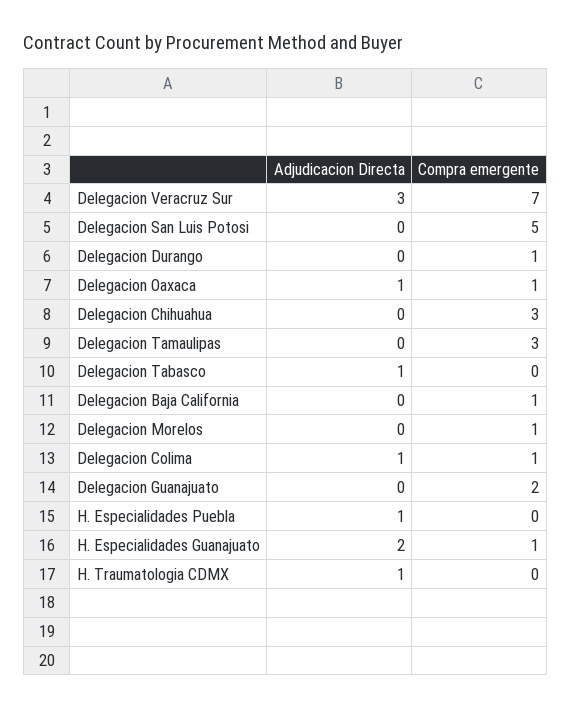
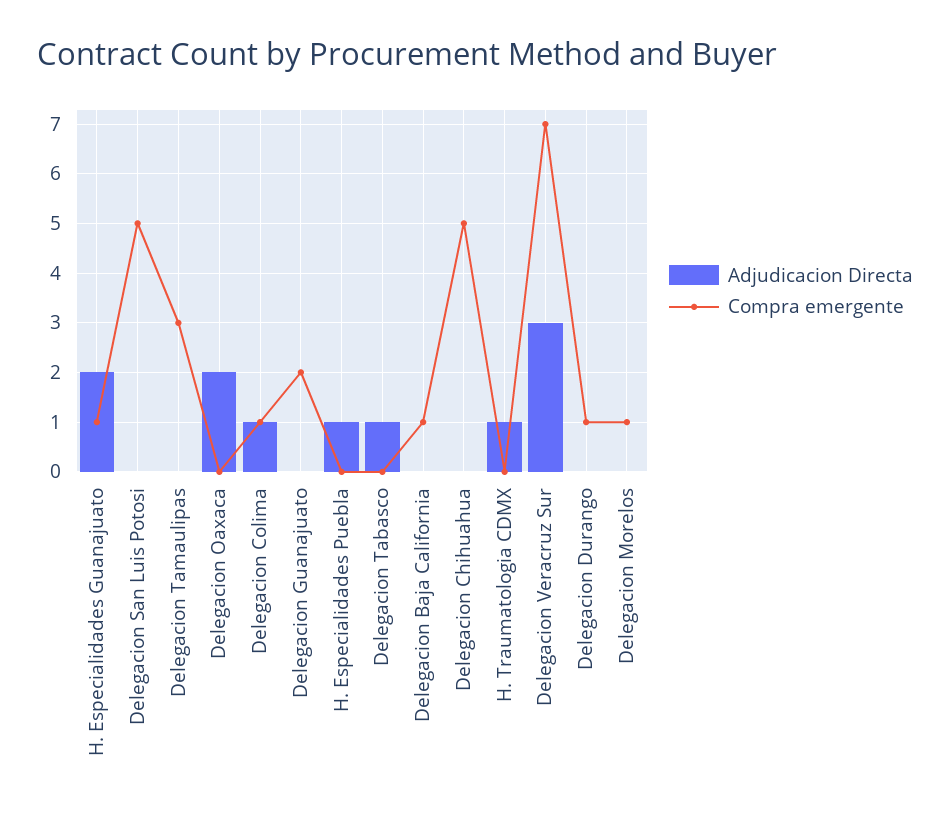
Adjudicacion Directa, Delegacion Oaxaca: 1 -> 2
Compra emergente, Delegacion Oaxaca: 1 -> 0
Compra emergente, Delegacion Chihuahua: 3 -> 5

